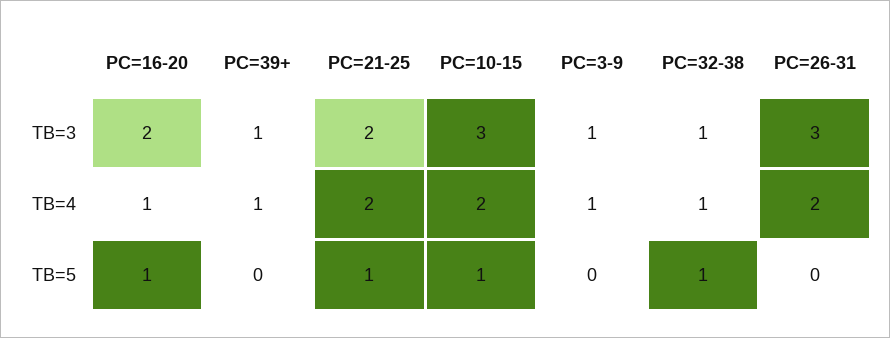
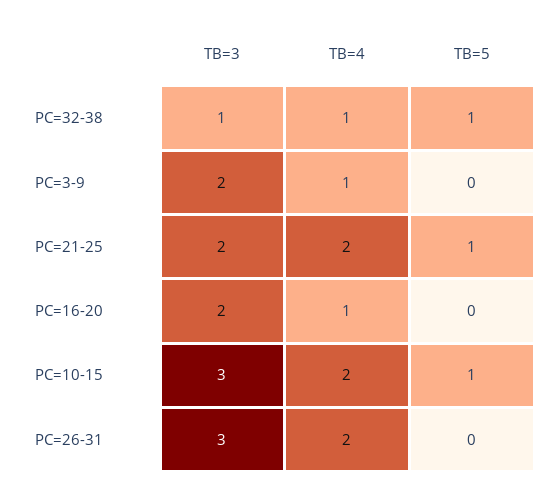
PC=39+, TB=3: 1 -> none
PC=3-9, TB=3: 1 -> 2
PC=39+, TB=4: 1 -> none
PC=16-20, TB=5: 1 -> 0
PC=39+, TB=5: 0 -> none

